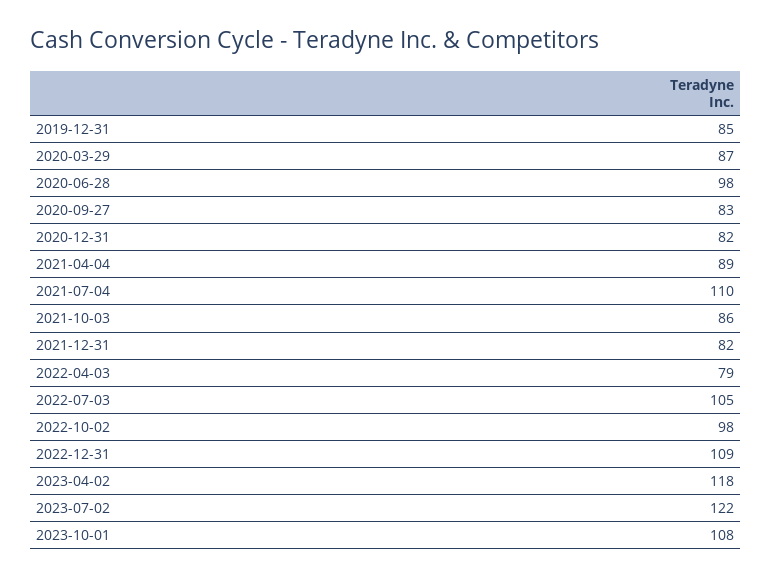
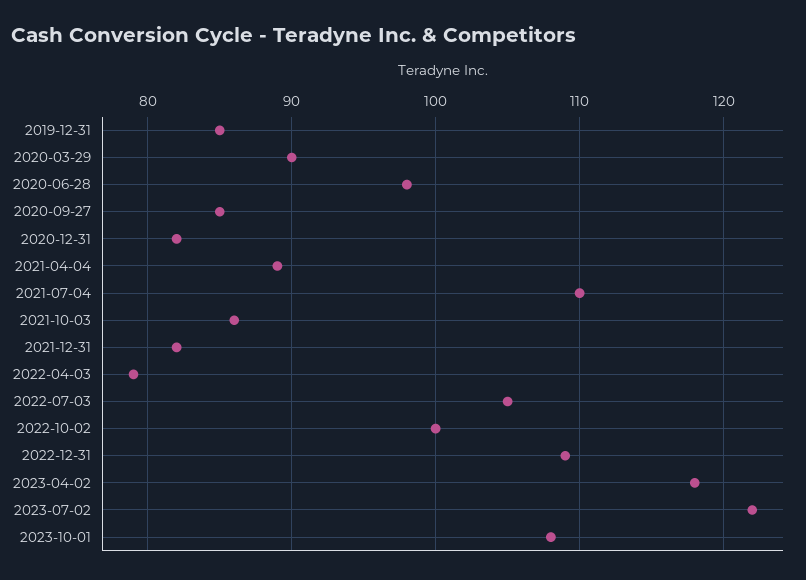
2020-03-29: 87 -> 90
2020-09-27: 83 -> 85
2022-10-02: 98 -> 100

